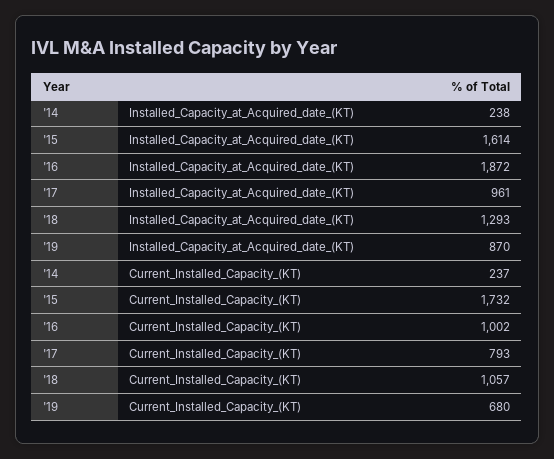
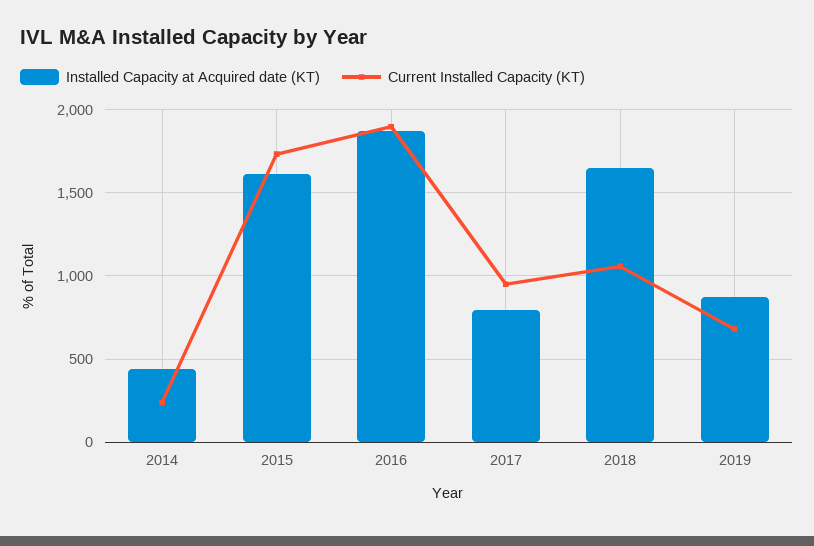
Installed_Capacity_at_Acquired_date_(KT), '14: 238 -> 450
Installed_Capacity_at_Acquired_date_(KT), '17: 961 -> 800
Installed_Capacity_at_Acquired_date_(KT), '18: 1293 -> 1650
Current_Installed_Capacity_(KT), '16: 1002 -> 1900
Current_Installed_Capacity_(KT), '17: 793 -> 950

